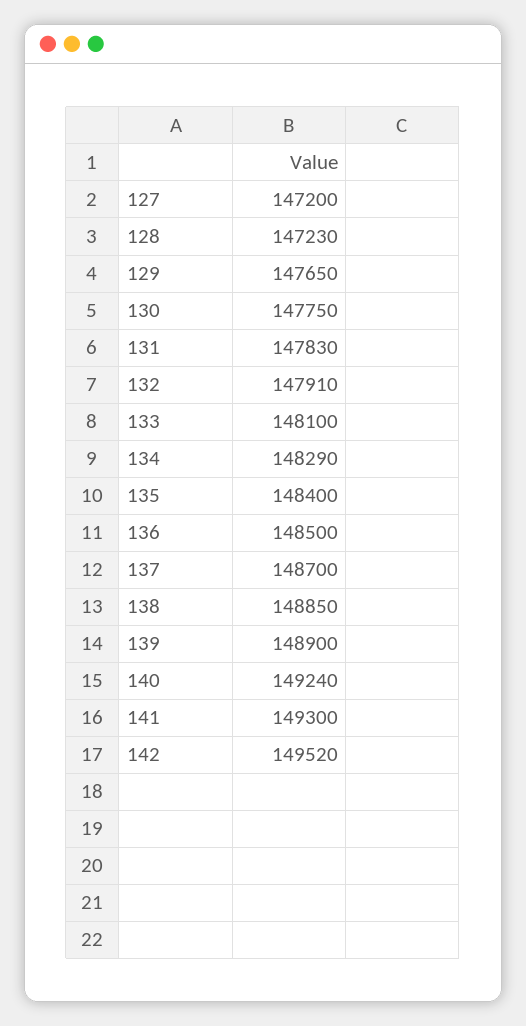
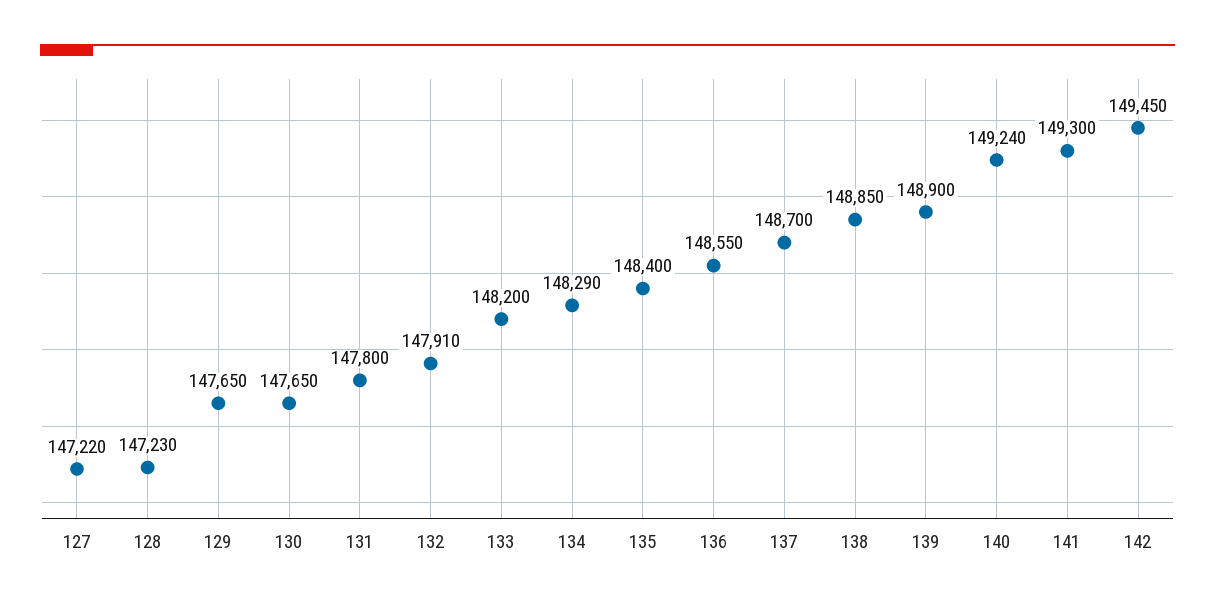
127: 147200 -> 147220
130: 147750 -> 147650
131: 147830 -> 147800
133: 148100 -> 148200
136: 148500 -> 148550
142: 149520 -> 149450

